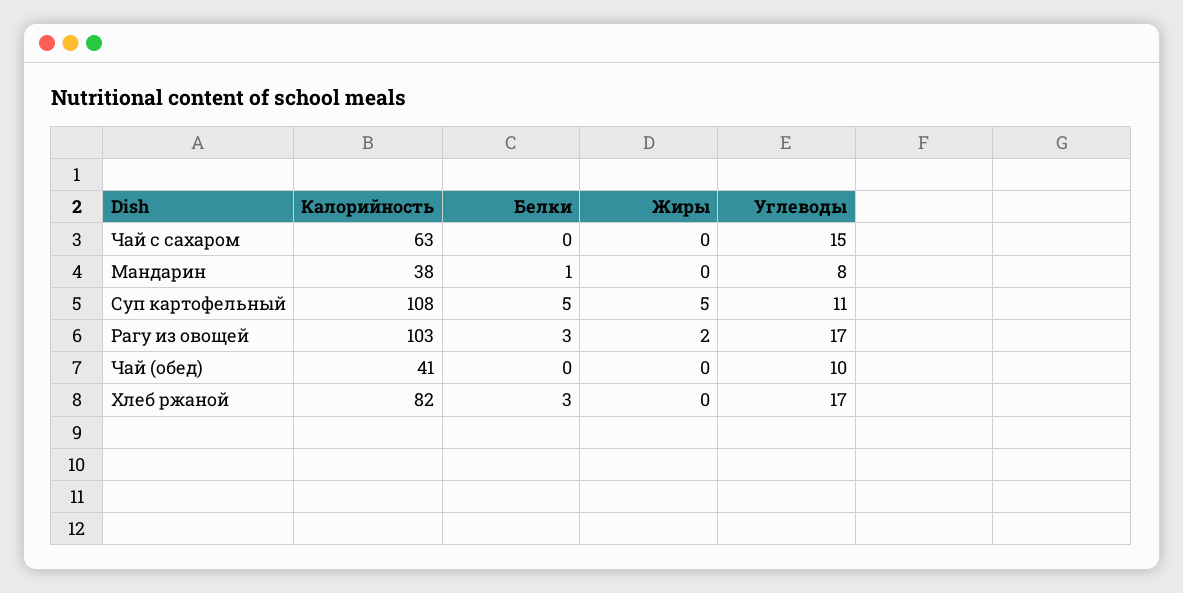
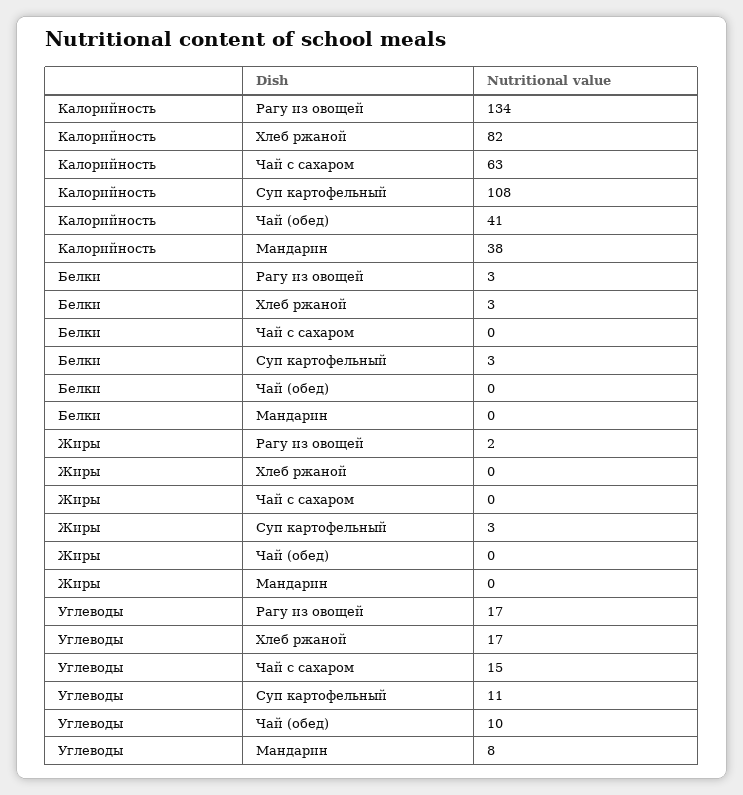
Белки, Мандарин: 1 -> 0
Белки, Суп картофельный: 5 -> 3
Жиры, Суп картофельный: 5 -> 3
Калорийность, Рагу из овощей: 103 -> 134

